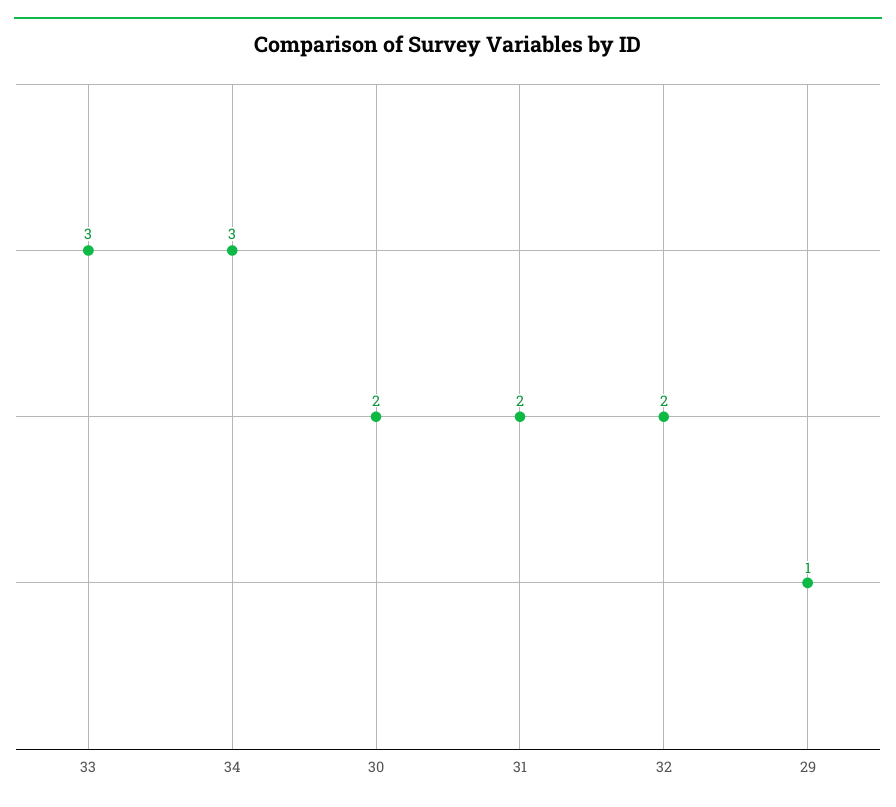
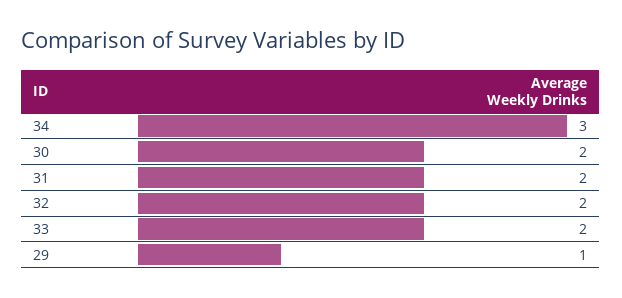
33: 3 -> 2

